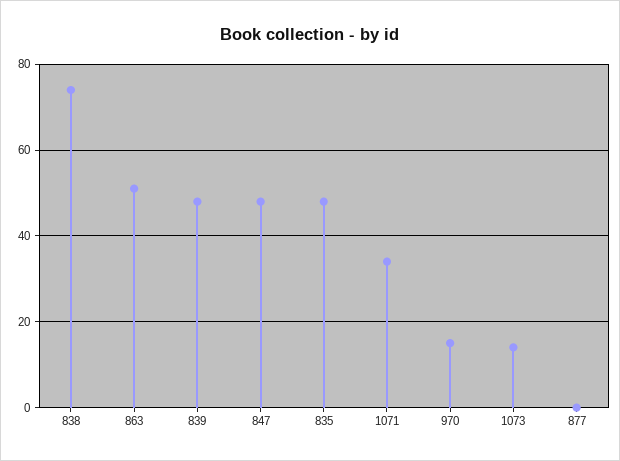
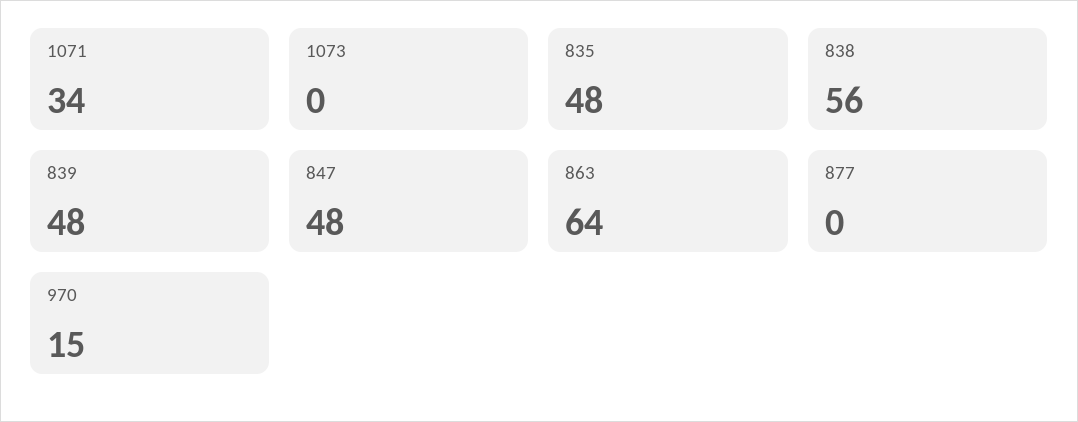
838: 75 -> 56
863: 50 -> 64
1073: 15 -> 0

